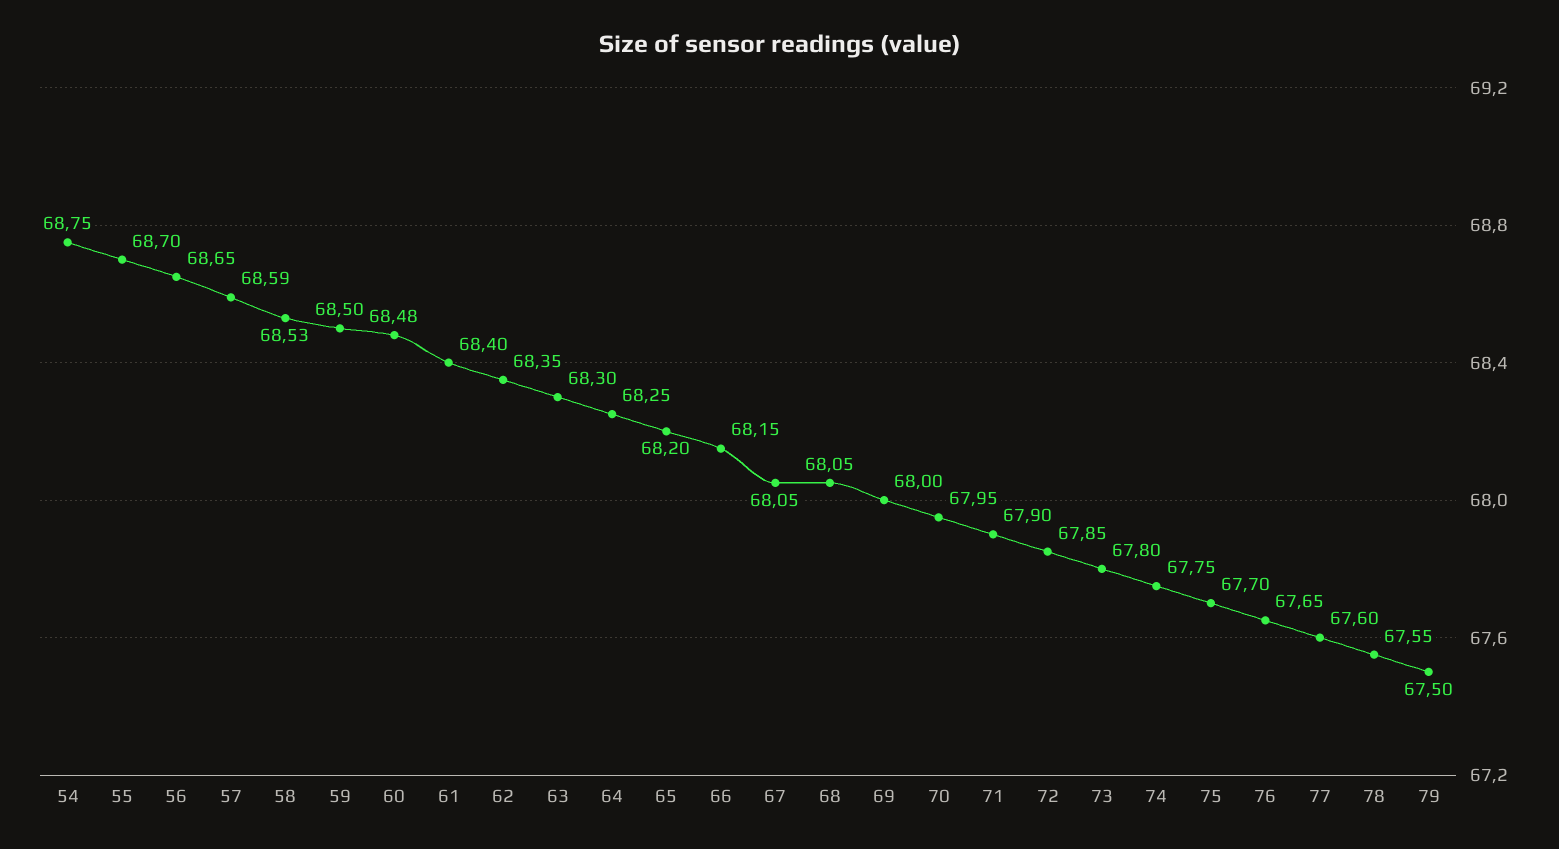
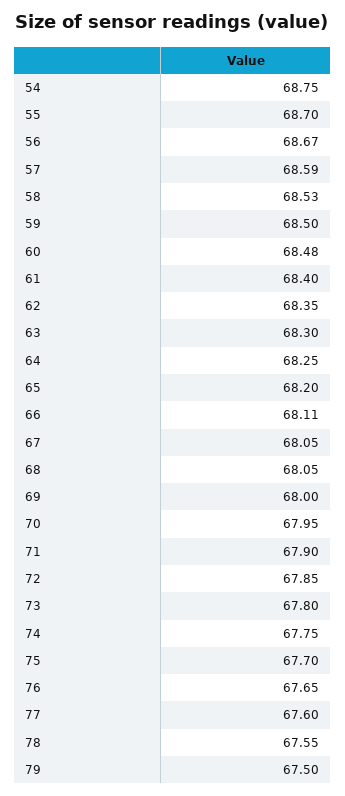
56: 68.65 -> 68.67
66: 68.15 -> 68.11

